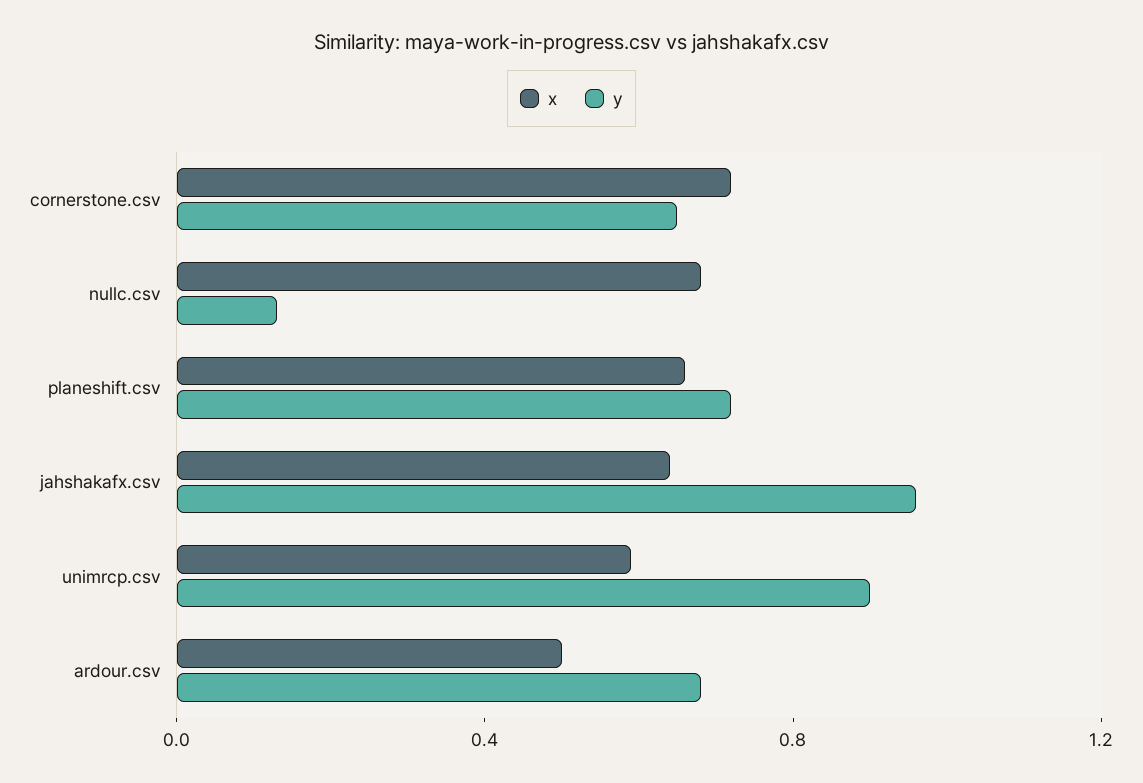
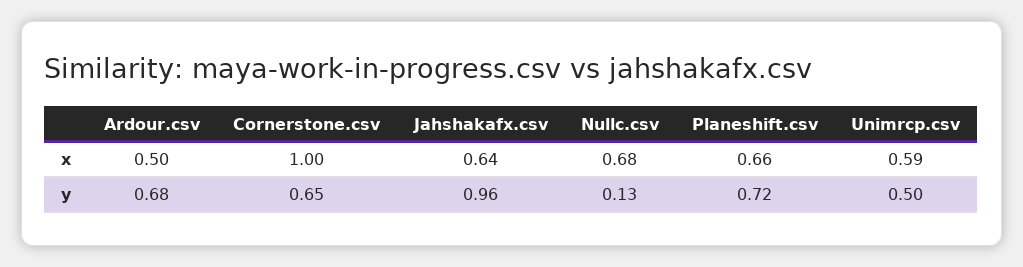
x, cornerstone.csv: 0.7 -> 1
y, unimrcp.csv: 0.9 -> 0.5

